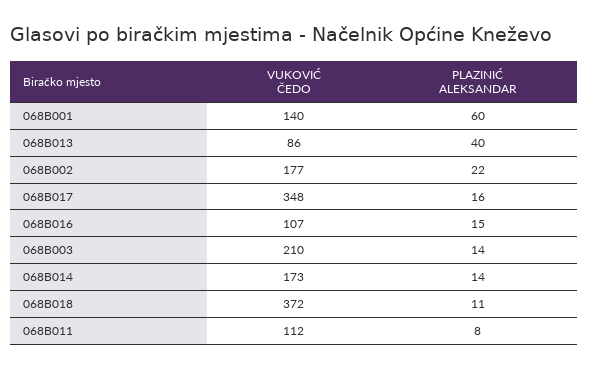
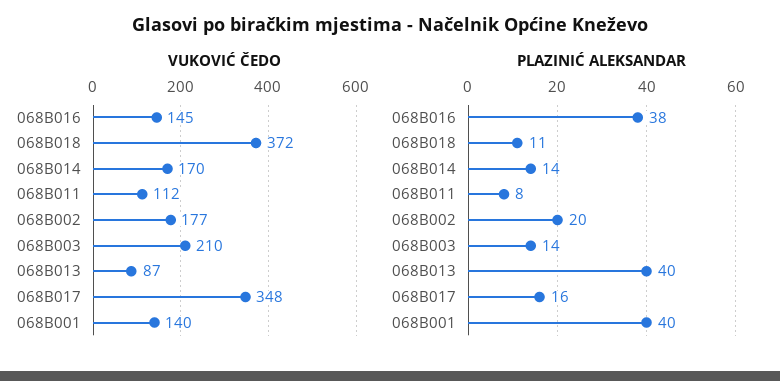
PLAZINIĆ ALEKSANDAR, 068B001: 60 -> 40
VUKOVIĆ ČEDO, 068B013: 86 -> 87
PLAZINIĆ ALEKSANDAR, 068B002: 22 -> 20
VUKOVIĆ ČEDO, 068B016: 107 -> 145
PLAZINIĆ ALEKSANDAR, 068B016: 15 -> 38
VUKOVIĆ ČEDO, 068B014: 173 -> 170

